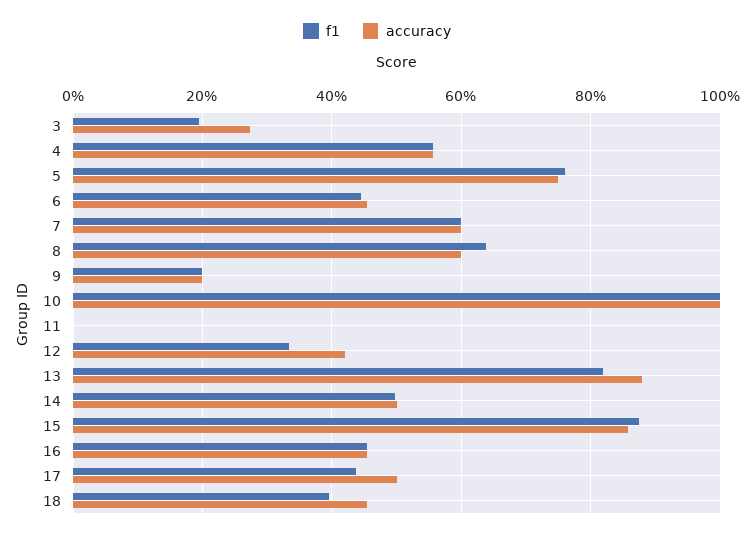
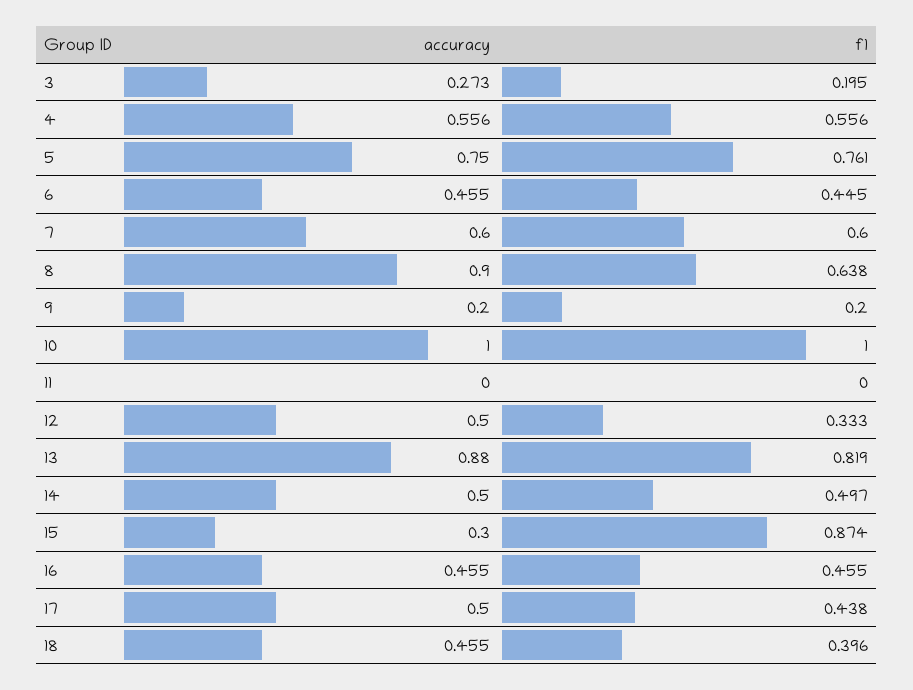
accuracy, 8: 0.6 -> 0.9
accuracy, 12: 0.42 -> 0.5
accuracy, 15: 0.86 -> 0.3

